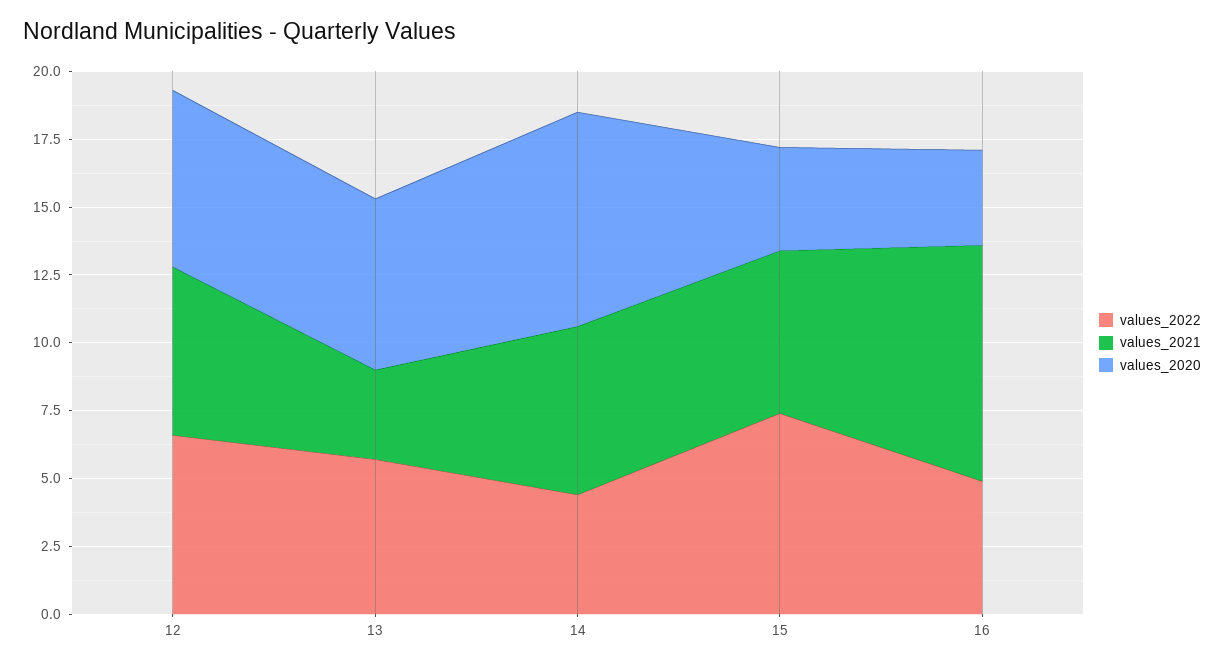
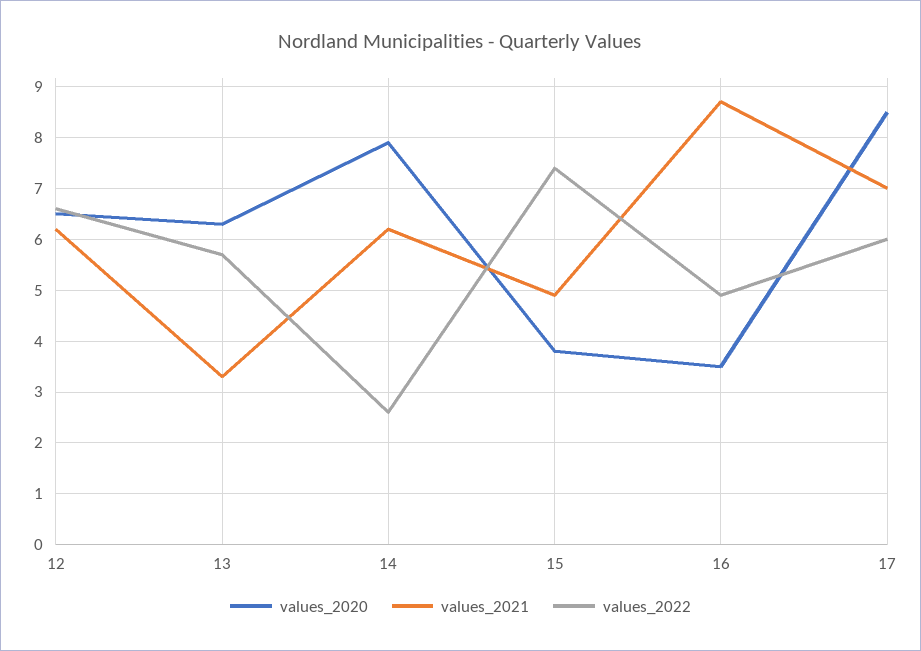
values_2022, 14: 4.5 -> 2.5
values_2021, 15: 6 -> 5
values_2020, 17: none -> 8.5
values_2021, 17: none -> 7
values_2022, 17: none -> 6

